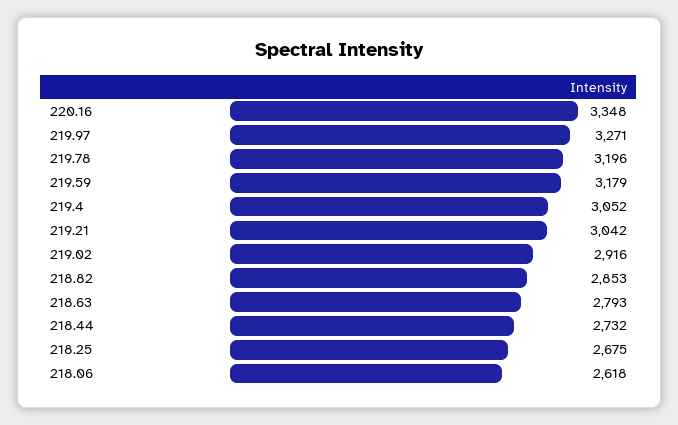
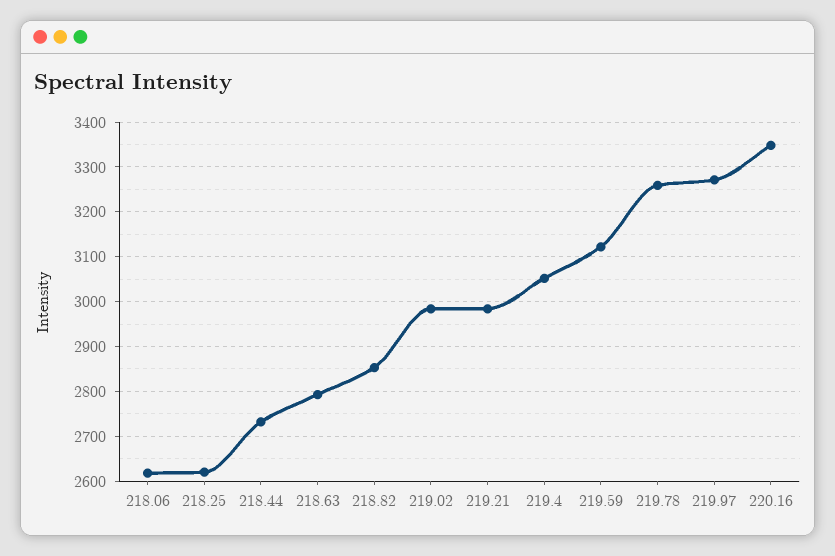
219.78: 3196 -> 3260
219.59: 3179 -> 3120
219.21: 3042 -> 2980
219.02: 2916 -> 2980
218.25: 2675 -> 2620

